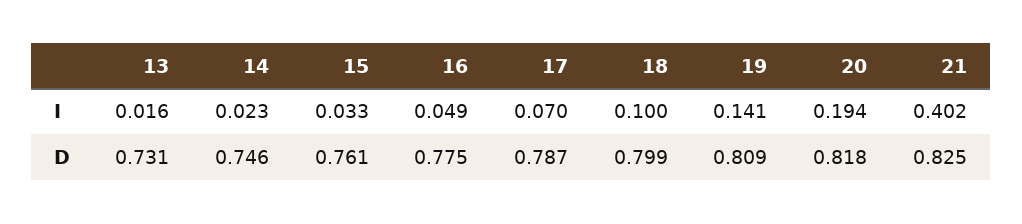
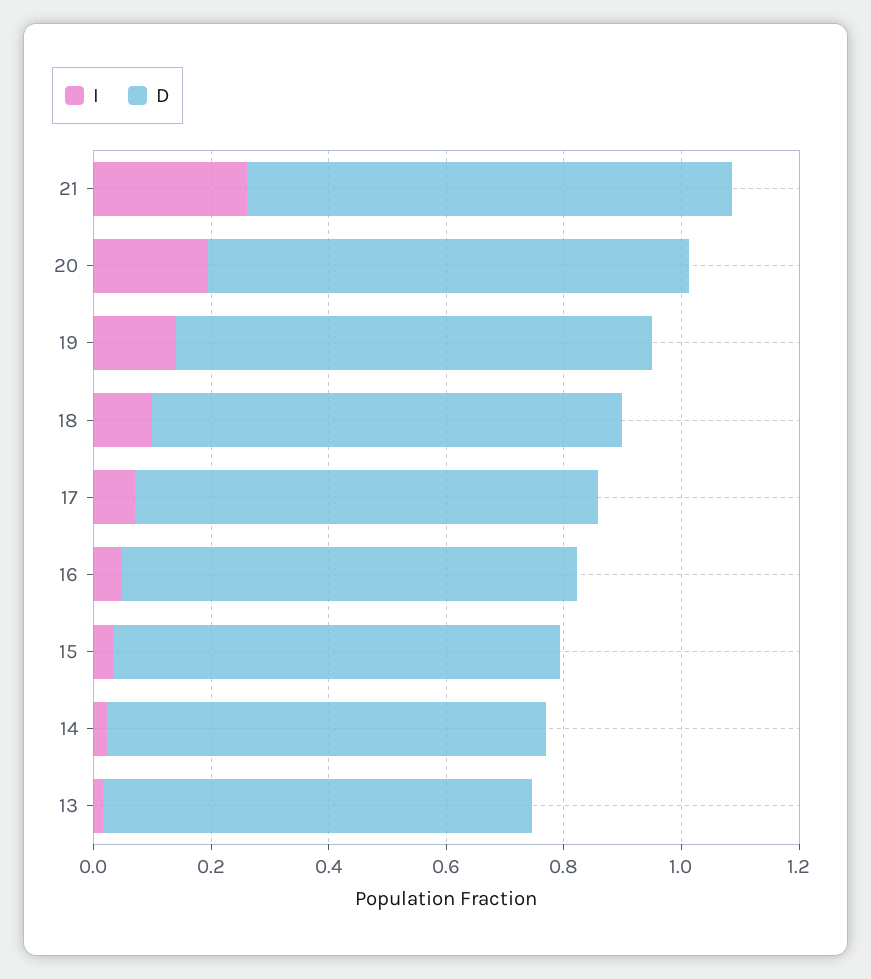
I, 21: 0.402 -> 0.25

